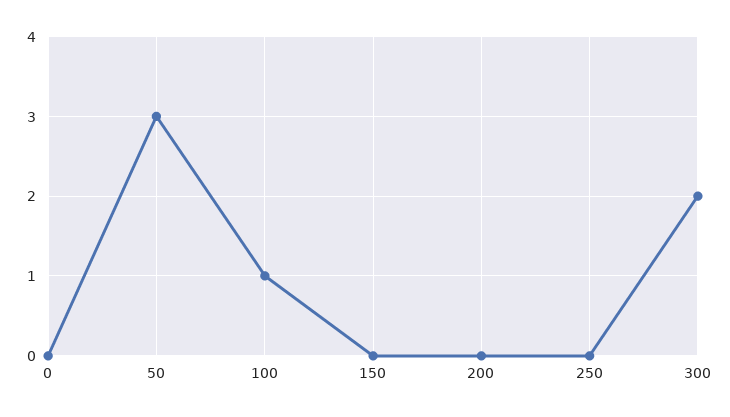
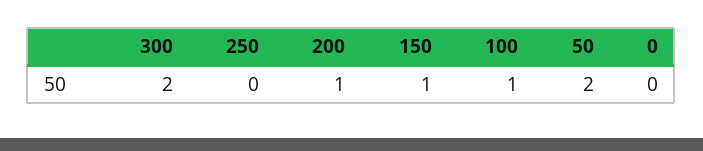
50: 3 -> 2
150: 0 -> 1
200: 0 -> 1

